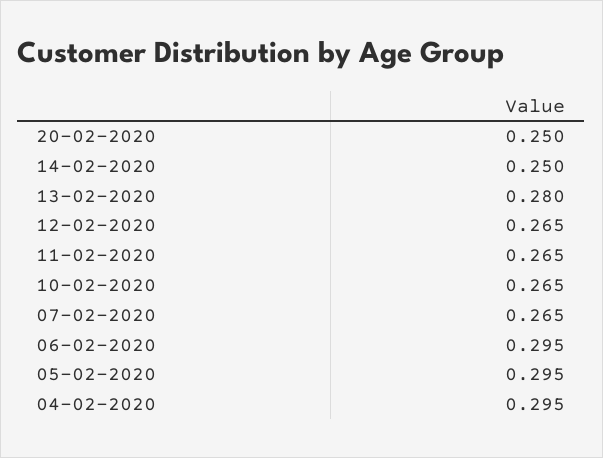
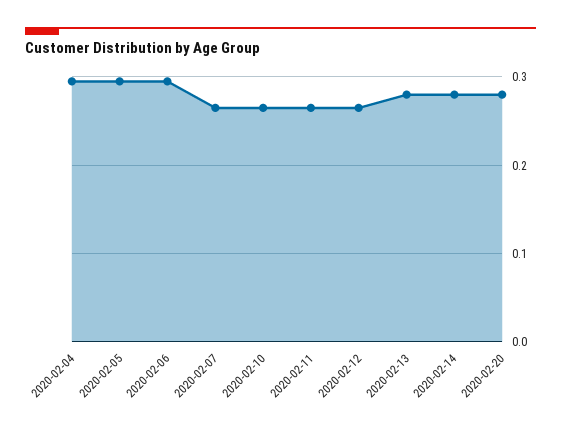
20-02-2020: 0.25 -> 0.28
14-02-2020: 0.25 -> 0.28

